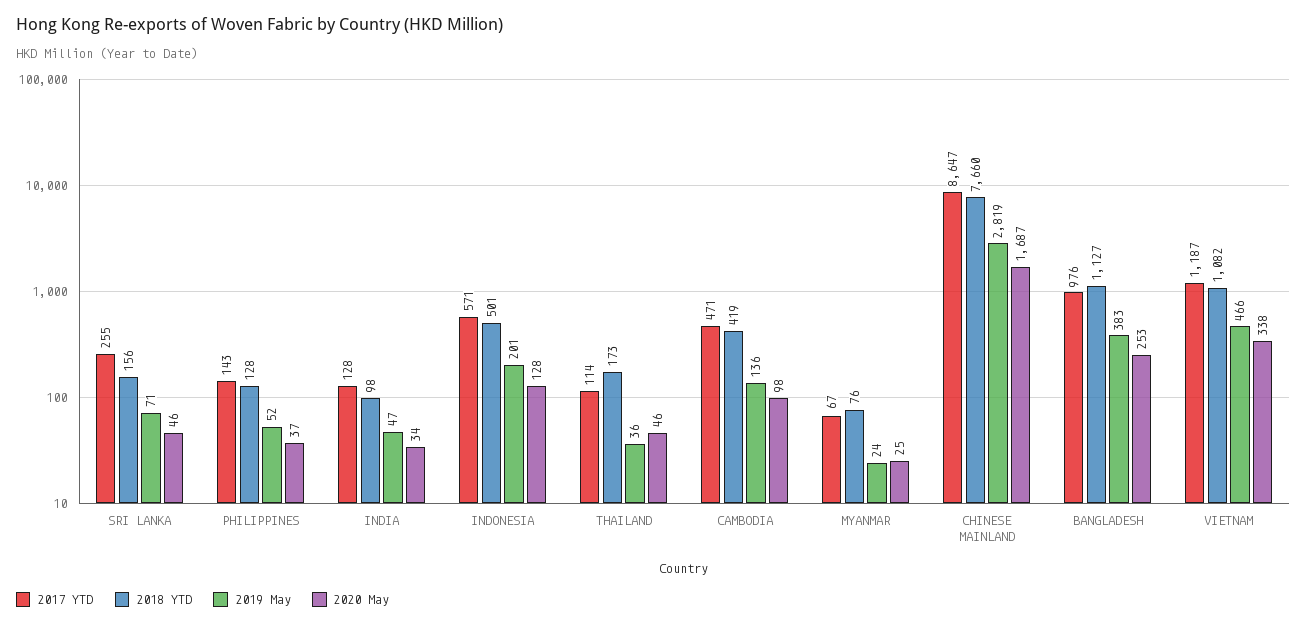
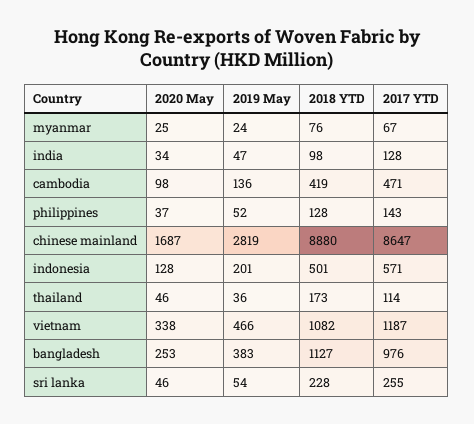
2018 YTD, SRI LANKA: 156 -> 228
2019 May, SRI LANKA: 71 -> 54
2018 YTD, CHINESE MAINLAND: 7660 -> 8880

